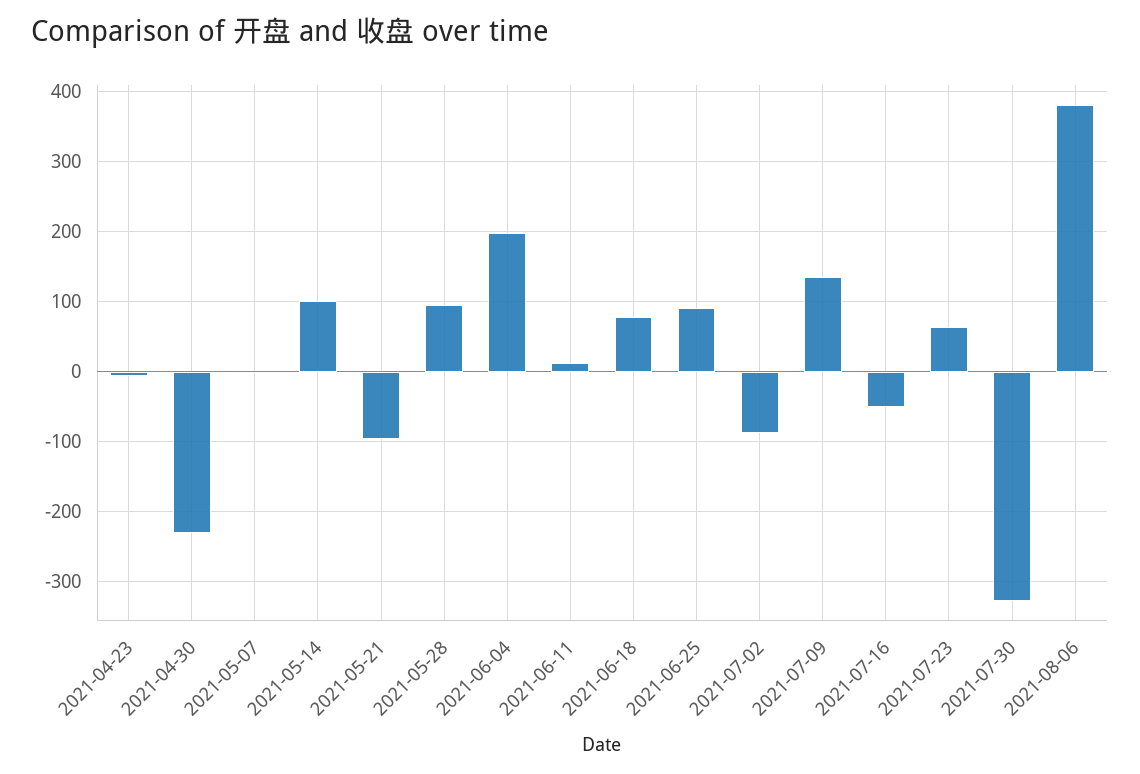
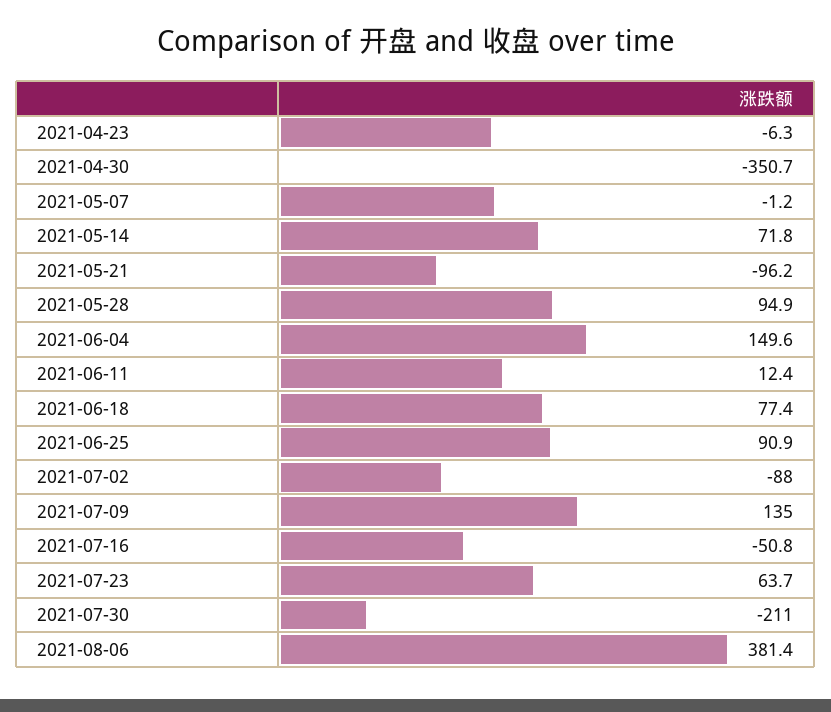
2021-04-30: -230 -> -350.7
2021-05-14: 100 -> 71.8
2021-06-04: 200 -> 149.6
2021-07-30: -330 -> -211

